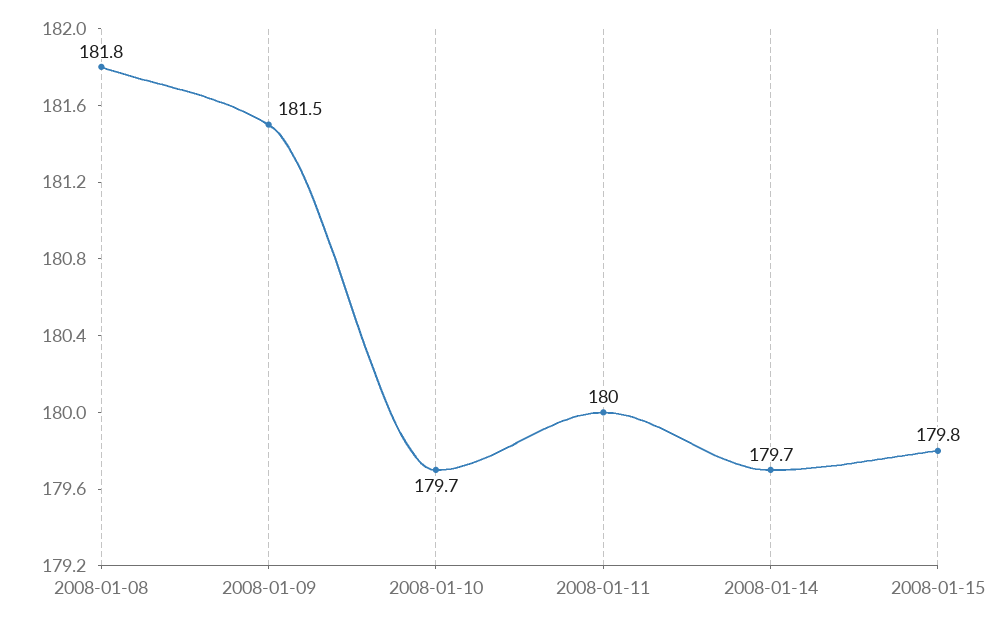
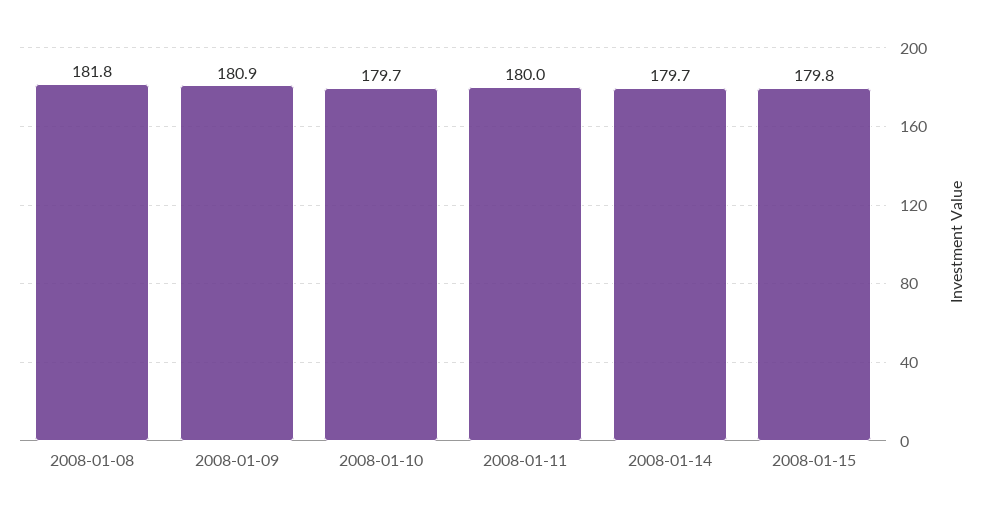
2008-01-09: 181.5 -> 180.9

